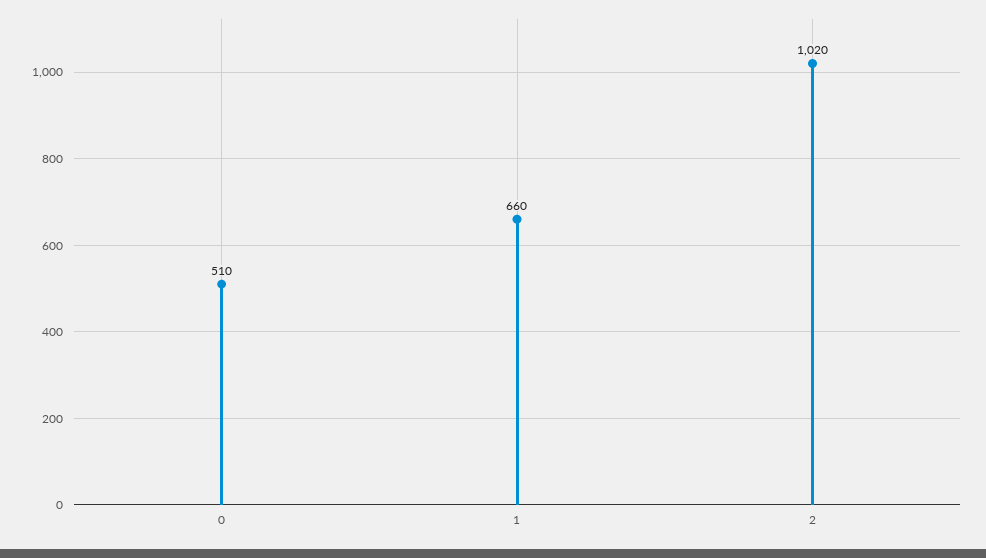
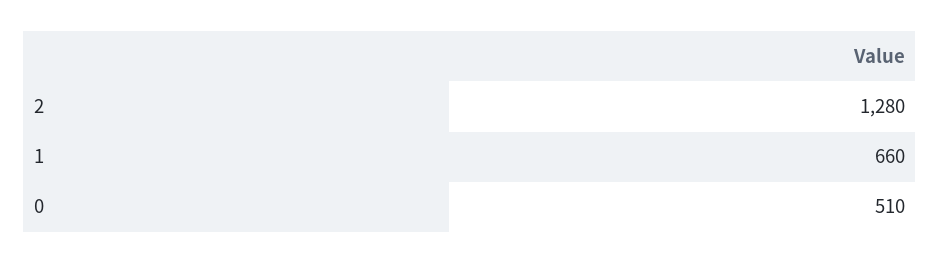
2: 1020 -> 1280

